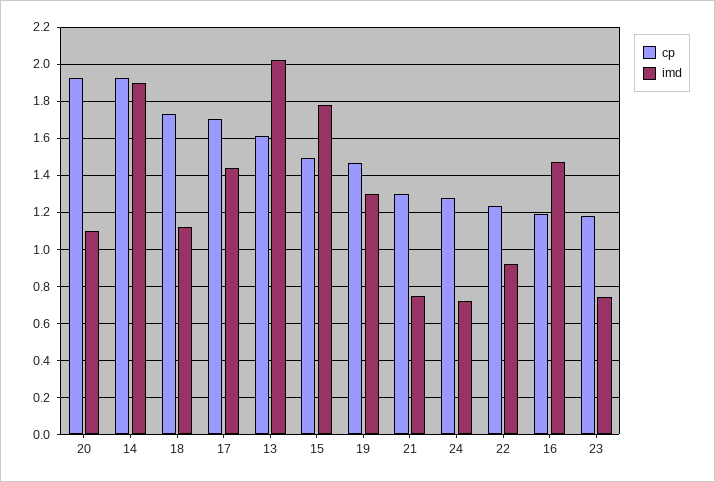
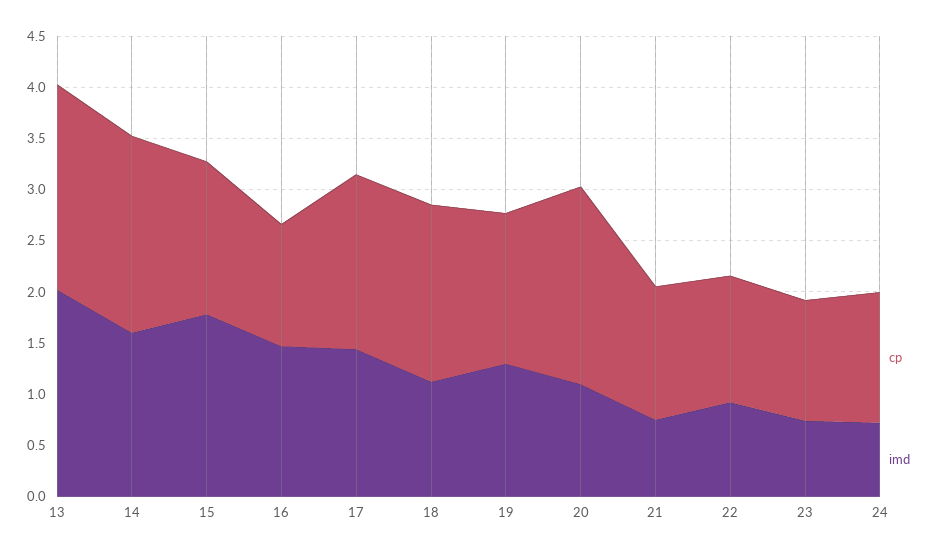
imd, 14: 1.9 -> 1.6
cp, 13: 1.6 -> 2

